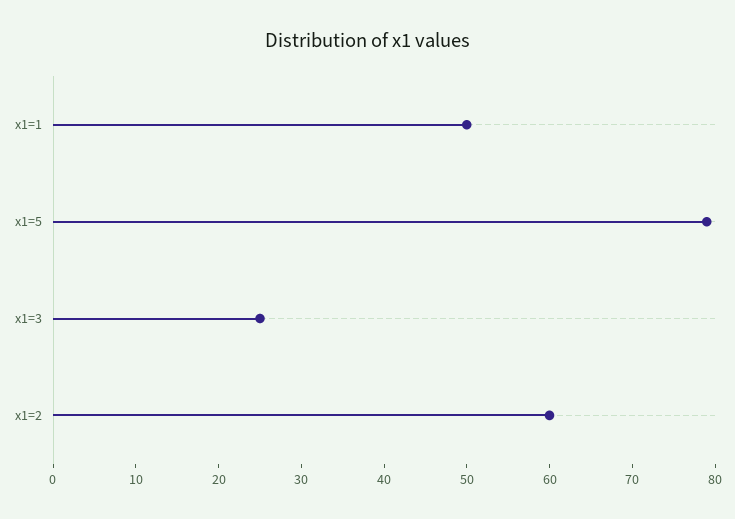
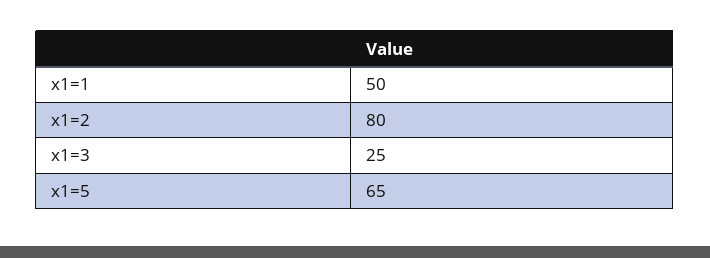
x1=5: 79 -> 65
x1=2: 60 -> 80

